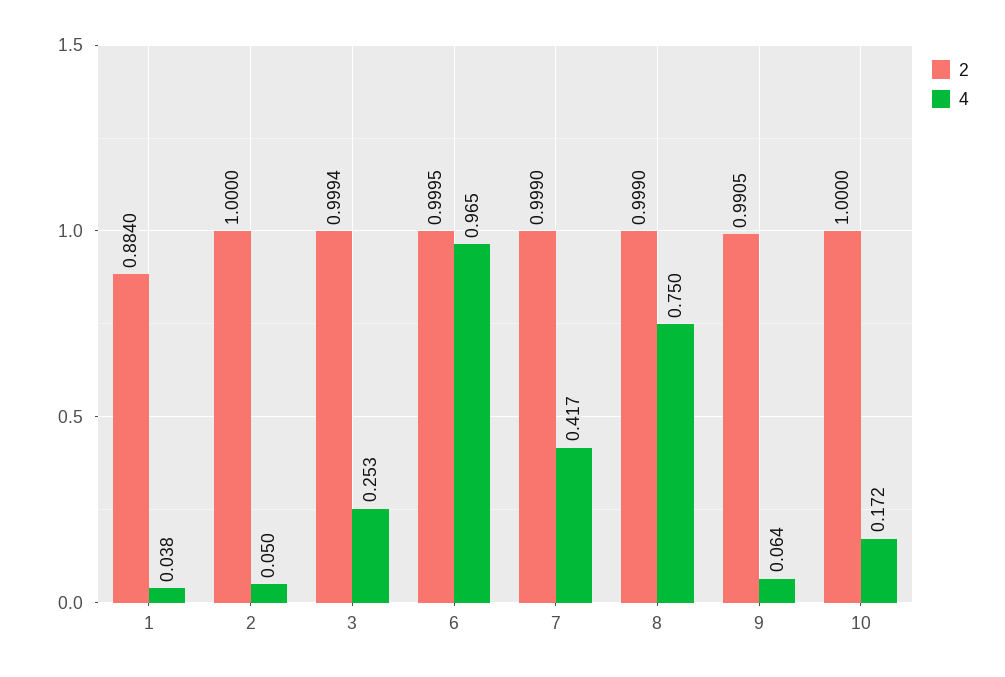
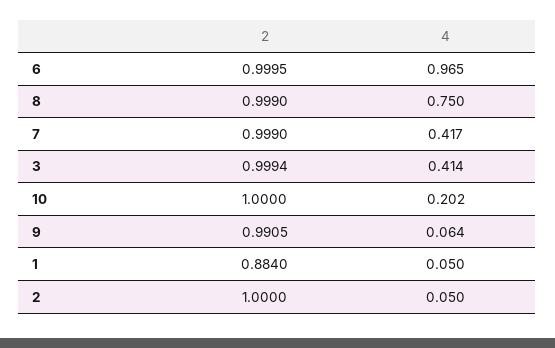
4, 1: 0.038 -> 0.05
4, 3: 0.253 -> 0.414
4, 10: 0.172 -> 0.202

